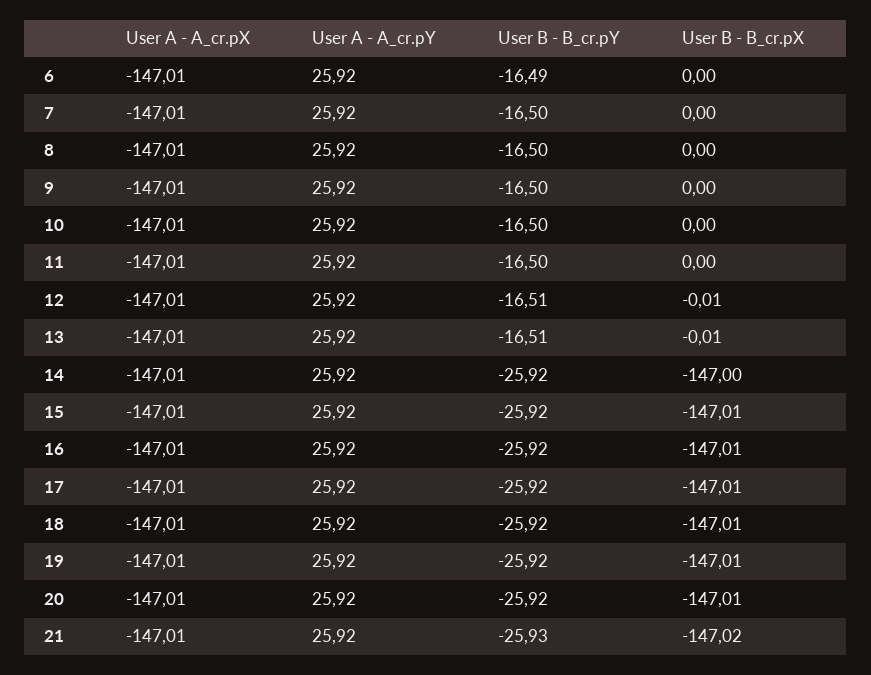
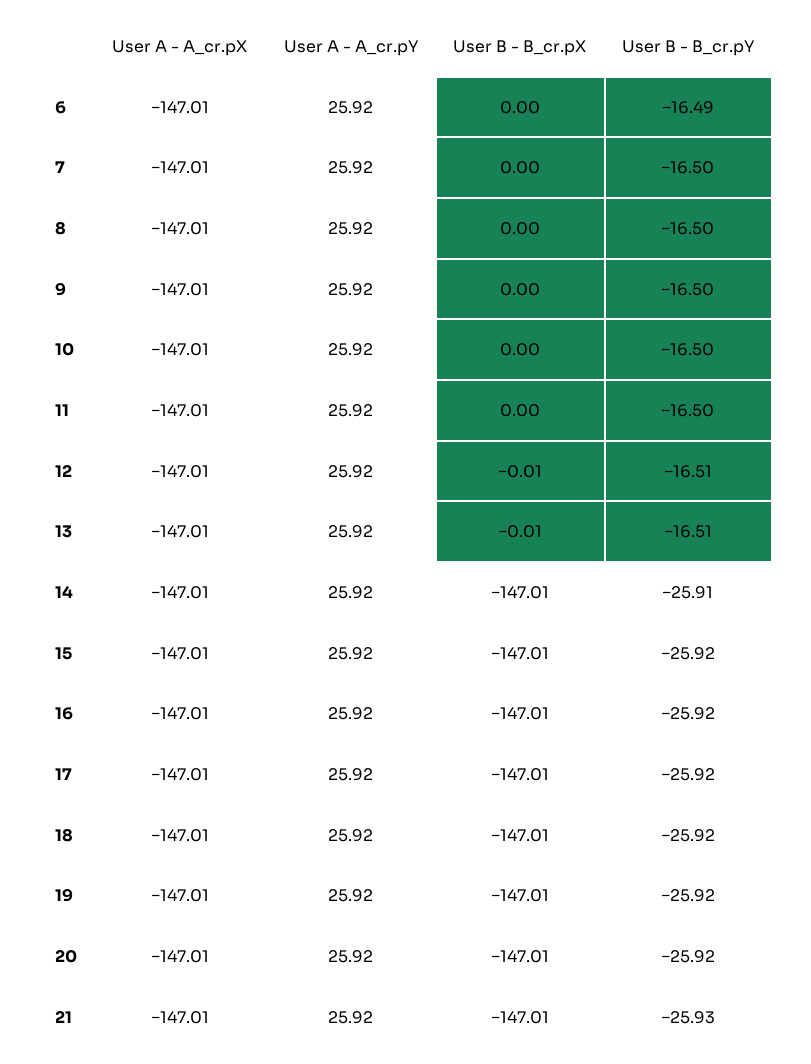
User B - B_cr.pY, 14: -25.92 -> -25.91
User B - B_cr.pX, 14: -147 -> -147.01
User B - B_cr.pX, 21: -147.02 -> -147.01

